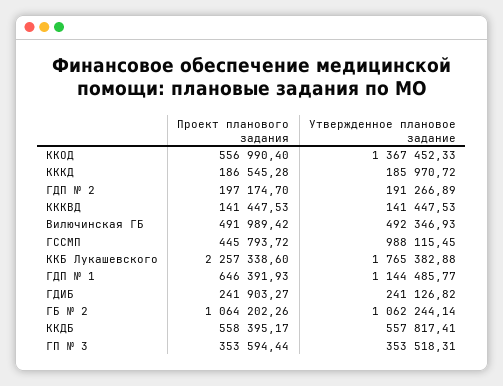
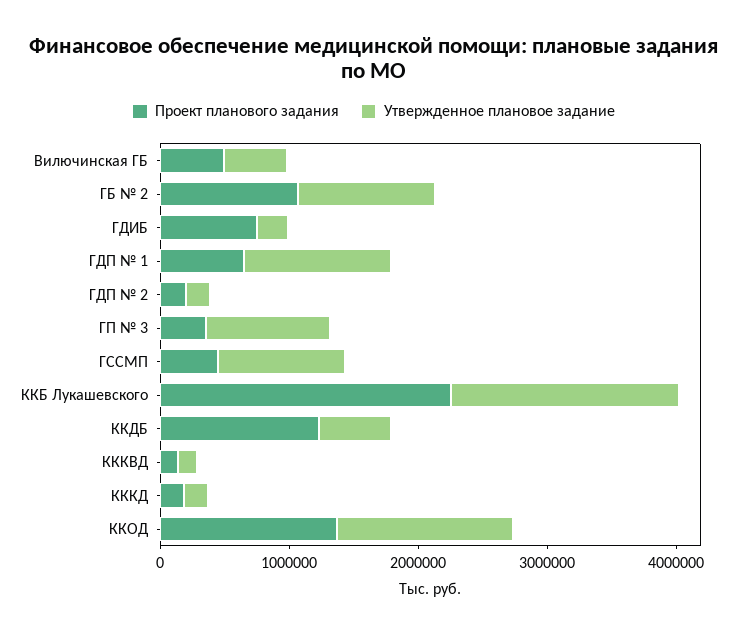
Проект планового задания, ККОД: 556990.4 -> 1400000
Проект планового задания, ГДИБ: 241903.27 -> 800000
Проект планового задания, ККДБ: 558395.17 -> 1200000
Утвержденное плановое задание, ГП № 3: 353518.31 -> 1000000

